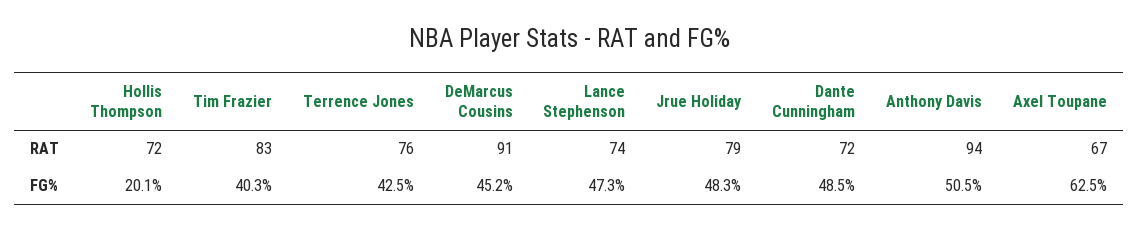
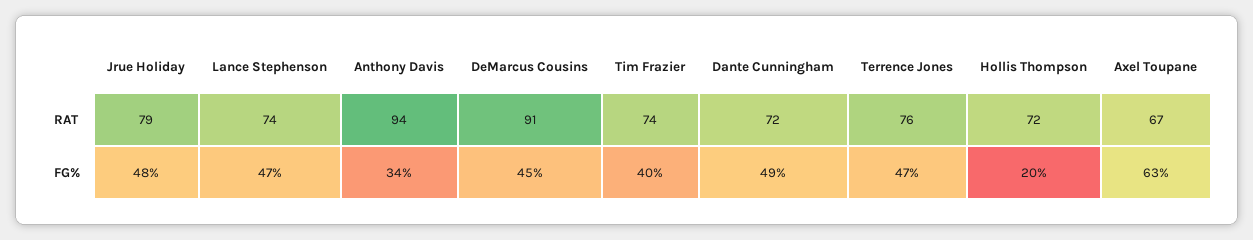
Tim Frazier, RAT: 83 -> 74
Terrence Jones, FG%: 42.5 -> 47
Anthony Davis, FG%: 50.5 -> 34

